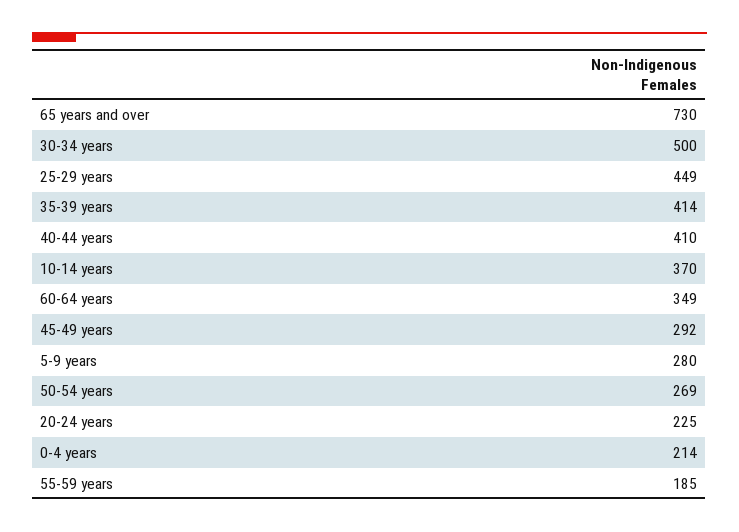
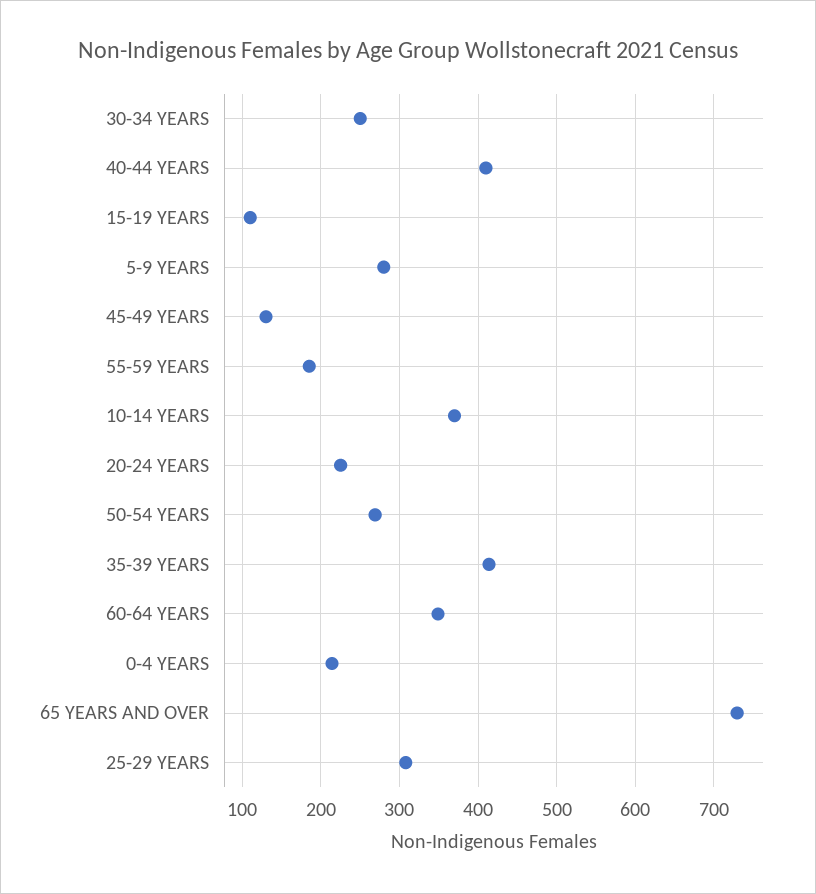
30-34 years: 500 -> 250
25-29 years: 449 -> 310
45-49 years: 292 -> 130
15-19 YEARS: none -> 110

